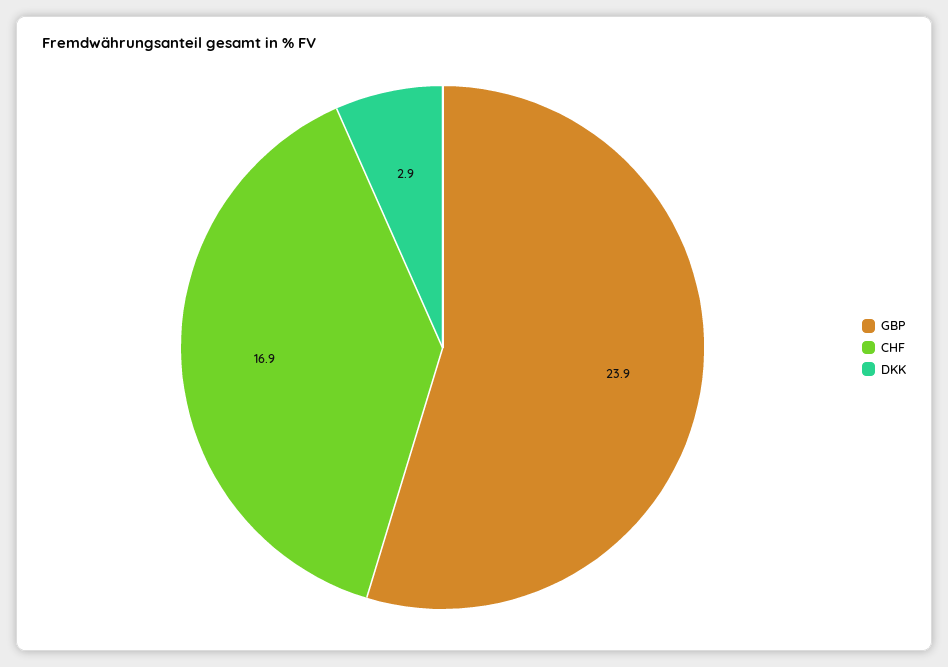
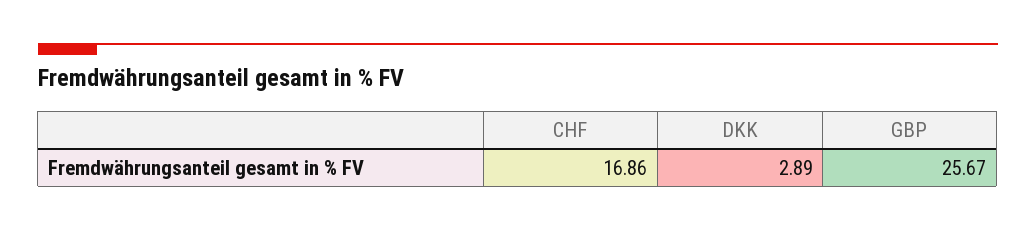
GBP: 23.9 -> 25.67

